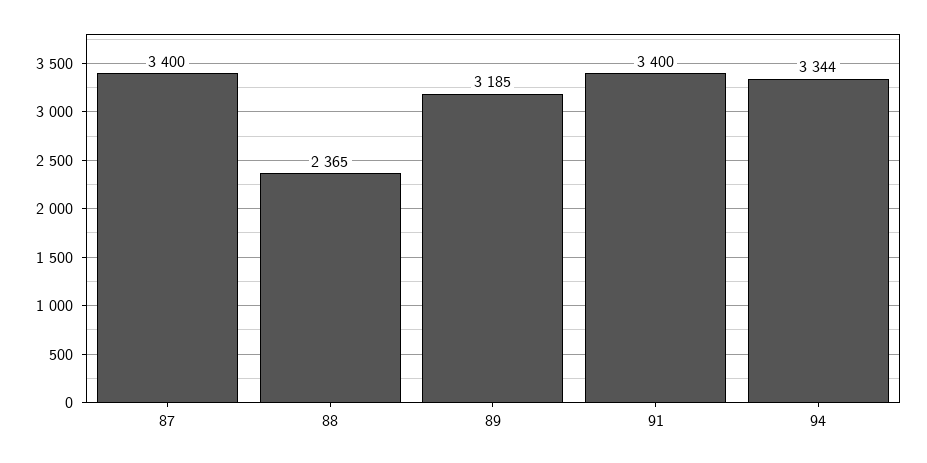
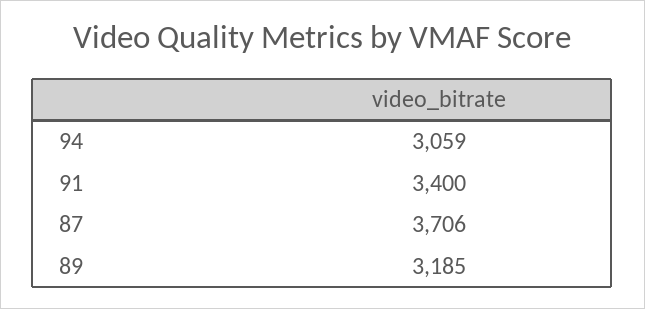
87: 3400 -> 3706
88: 2365 -> none
94: 3344 -> 3059

